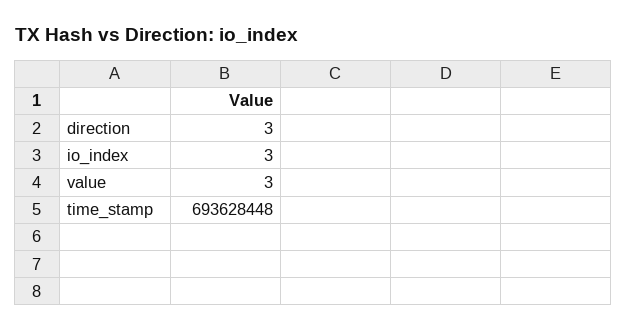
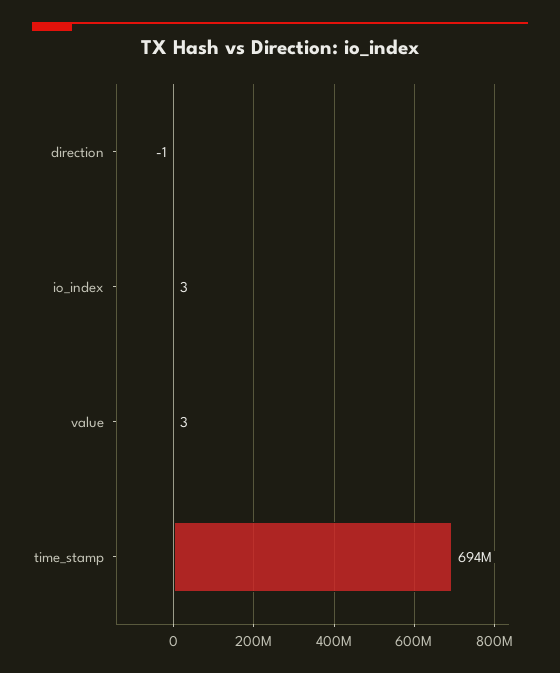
direction: 3 -> -1

